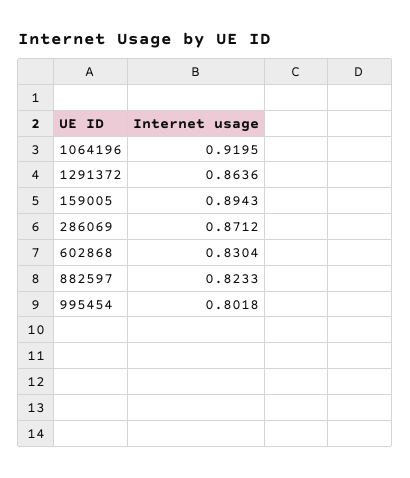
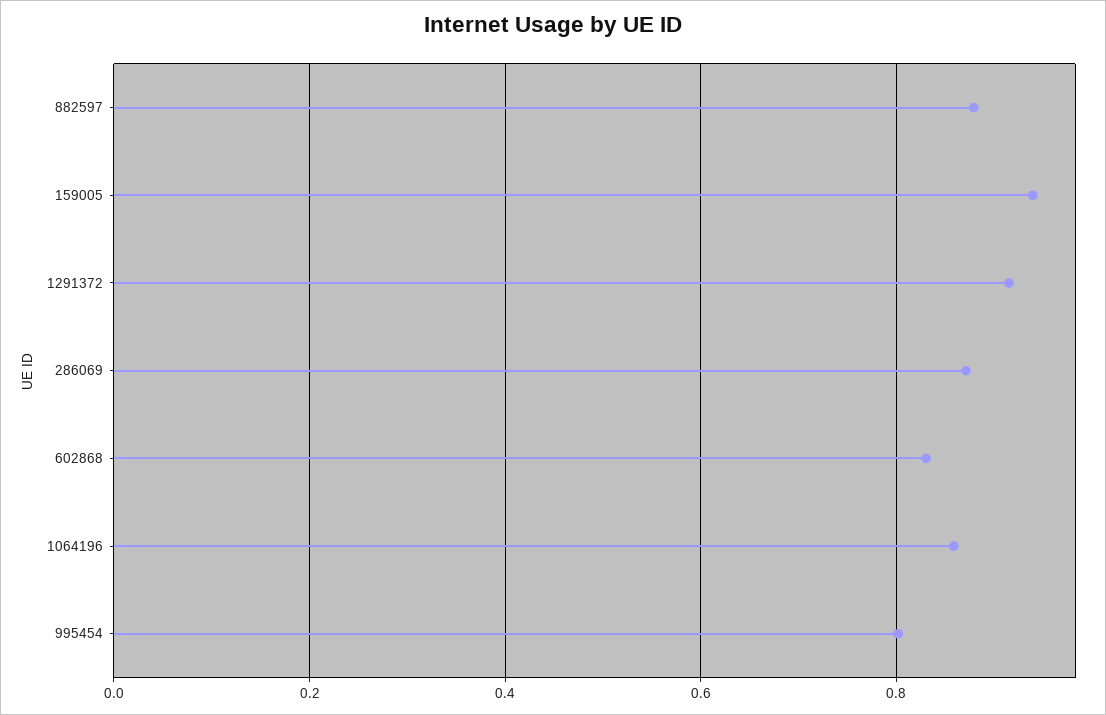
1064196: 0.9195 -> 0.86
1291372: 0.8636 -> 0.92
159005: 0.8943 -> 0.94
882597: 0.8233 -> 0.88

